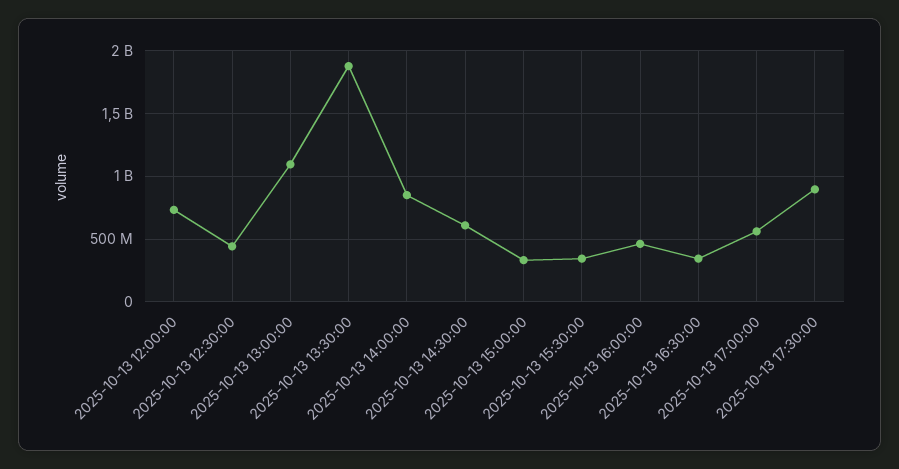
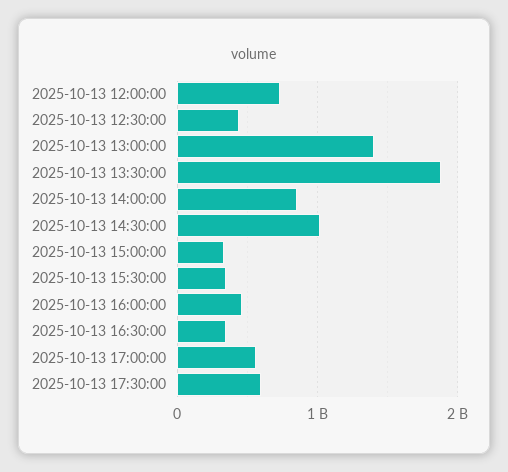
2025-10-13 13:00:00: 1100000000 -> 1400000000
2025-10-13 14:30:00: 600000000 -> 1000000000
2025-10-13 17:30:00: 900000000 -> 600000000

